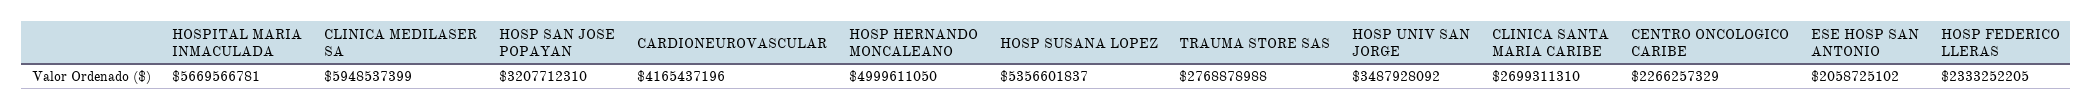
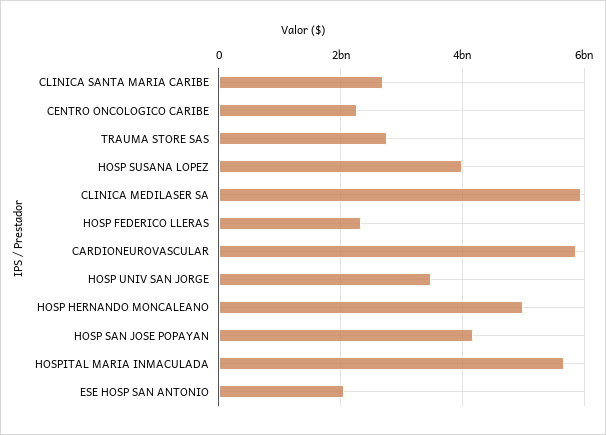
HOSP SAN JOSE POPAYAN: 3207712310 -> 4200000000
CARDIONEUROVASCULAR: 4165437196 -> 5800000000
HOSP SUSANA LOPEZ: 5356601837 -> 4000000000

